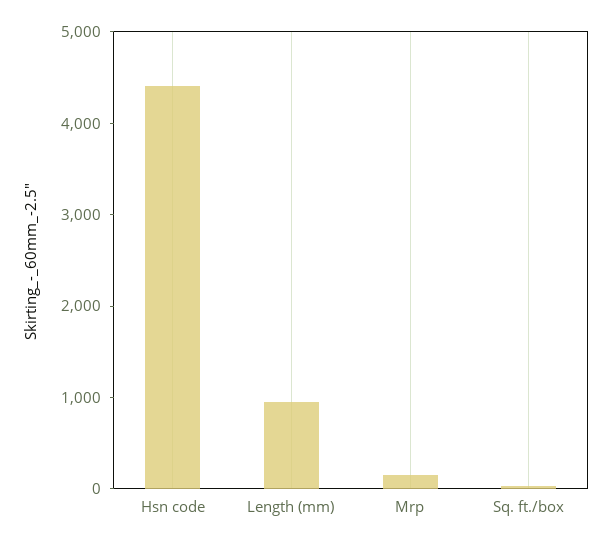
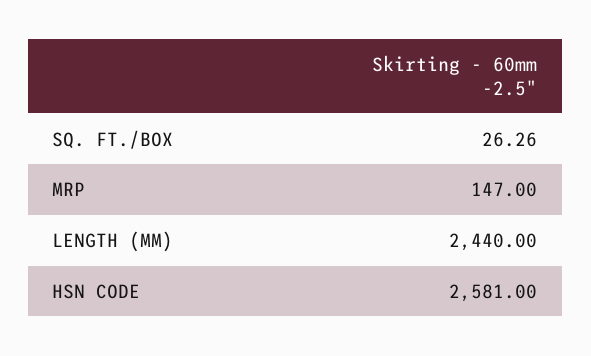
Hsn code: 4400 -> 2581
Length (mm): 1000 -> 2440

